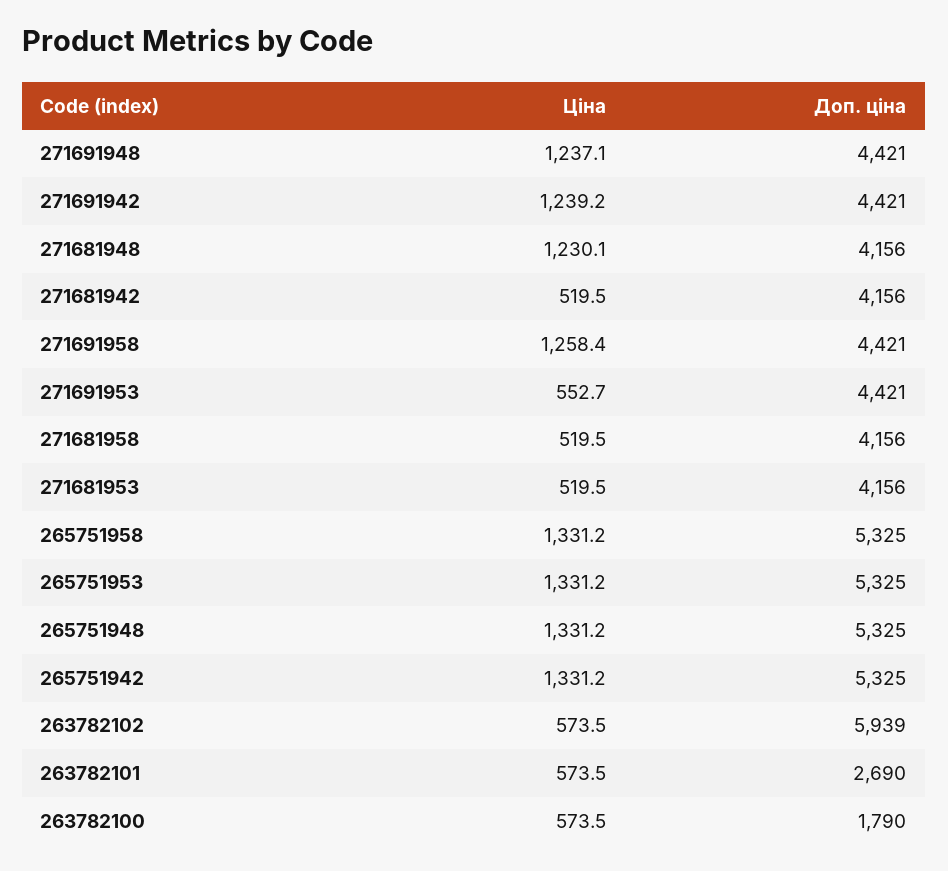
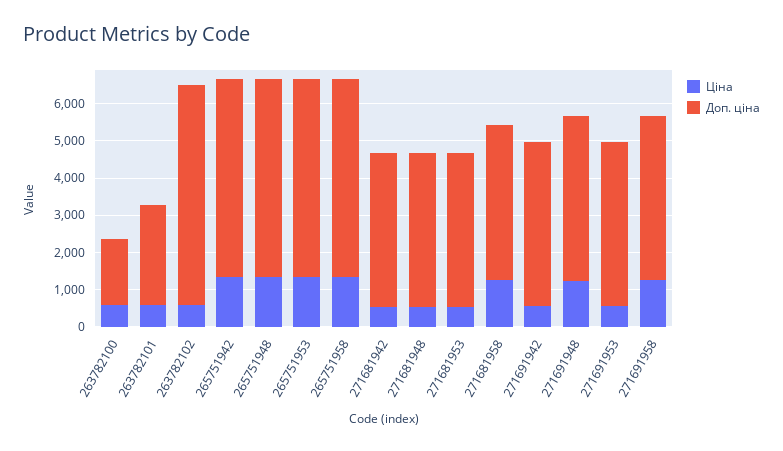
Ціна, 271691942: 1239.2 -> 500
Ціна, 271681948: 1230.1 -> 500
Ціна, 271681958: 519.5 -> 1250

